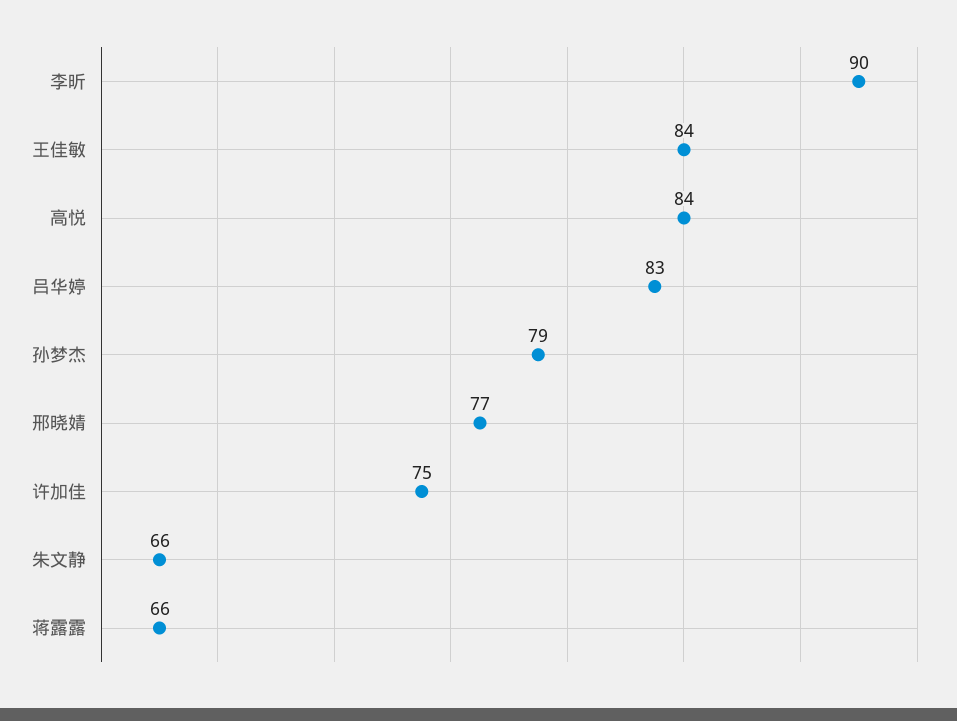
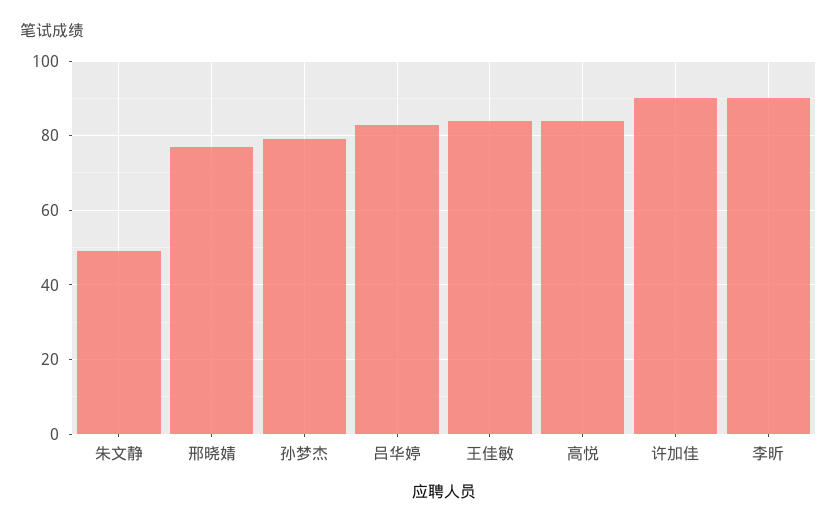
许加佳: 75 -> 90
朱文静: 66 -> 50
蒋露露: 66 -> none

